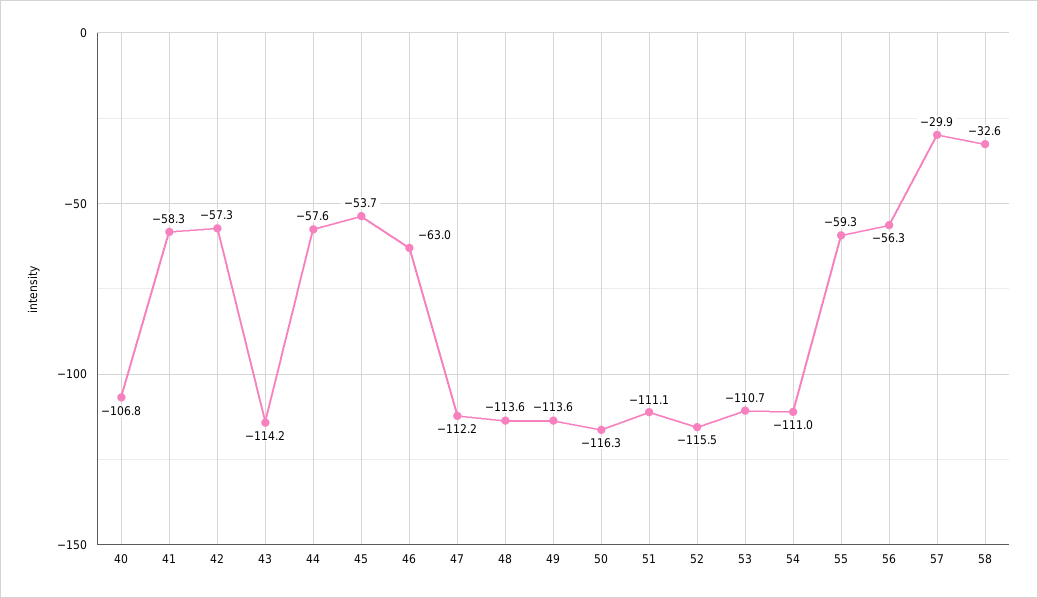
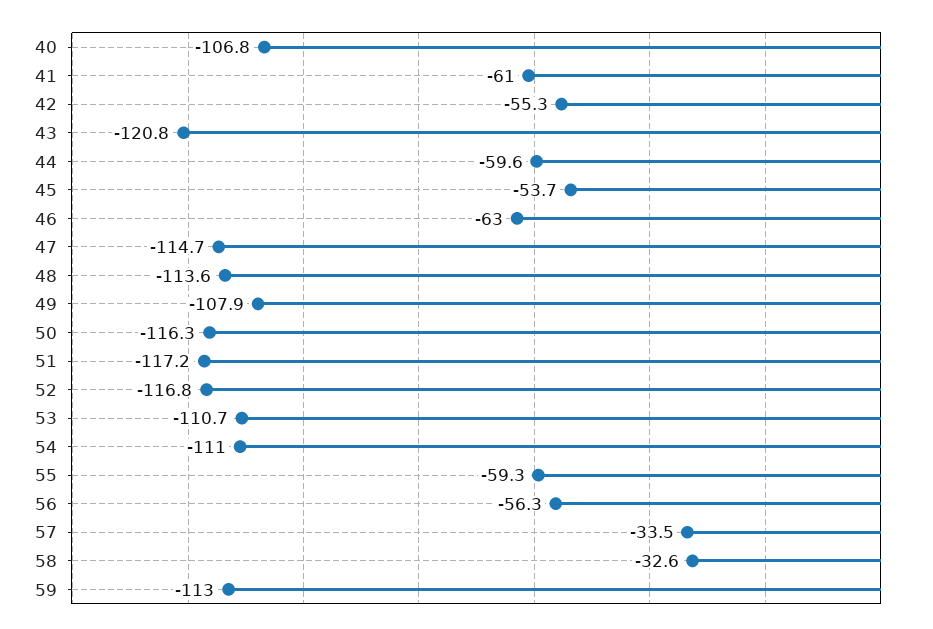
41: -58.3 -> -61
42: -57.3 -> -55.3
43: -114.2 -> -120.8
44: -57.6 -> -59.6
47: -112.2 -> -114.7
49: -113.6 -> -107.9
51: -111.1 -> -117.2
52: -115.5 -> -116.8
57: -29.9 -> -33.5
59: none -> -113

